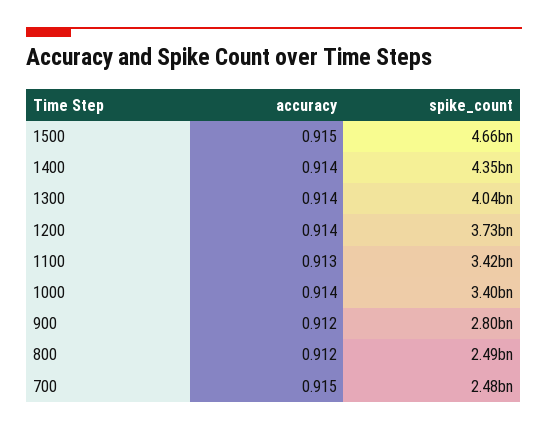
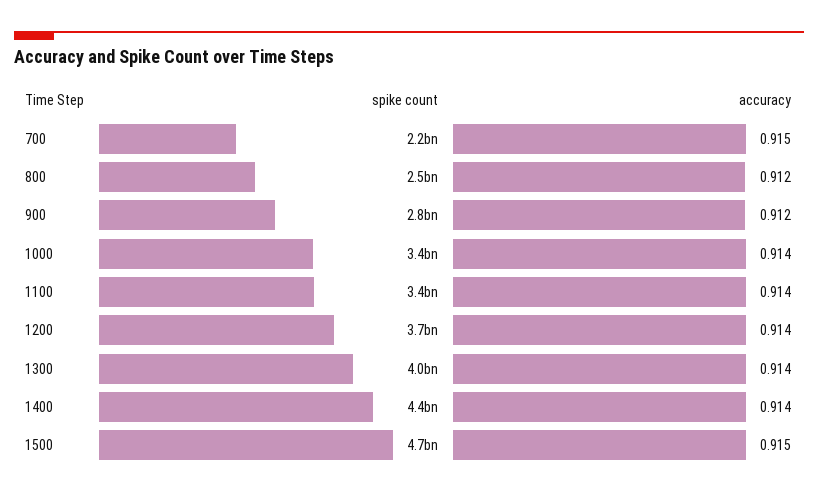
accuracy, 1100: 0.913 -> 0.914
spike_count, 700: 2480000000 -> 2200000000

